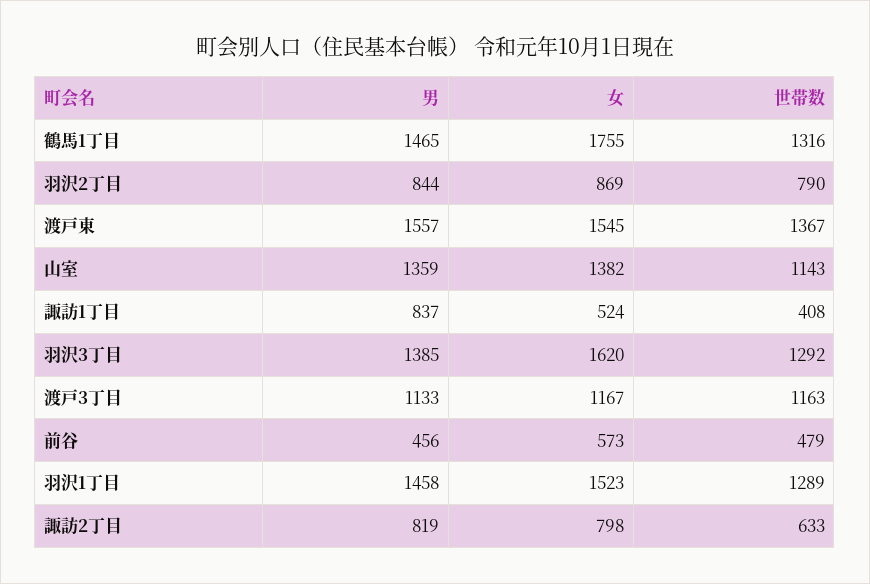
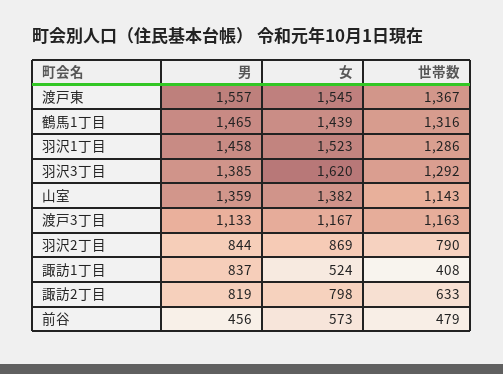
女, 鶴馬1丁目: 1755 -> 1439
世帯数, 羽沢1丁目: 1289 -> 1286

